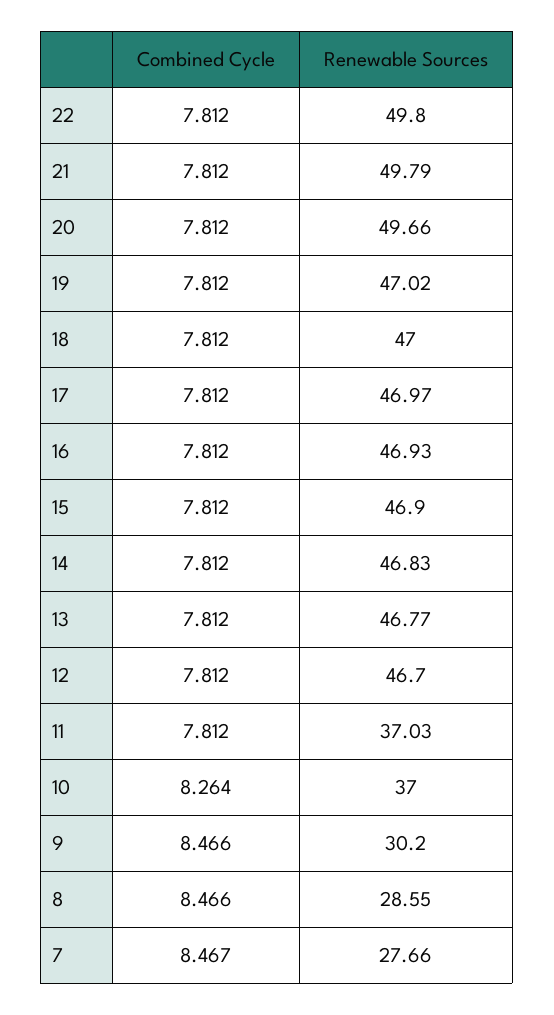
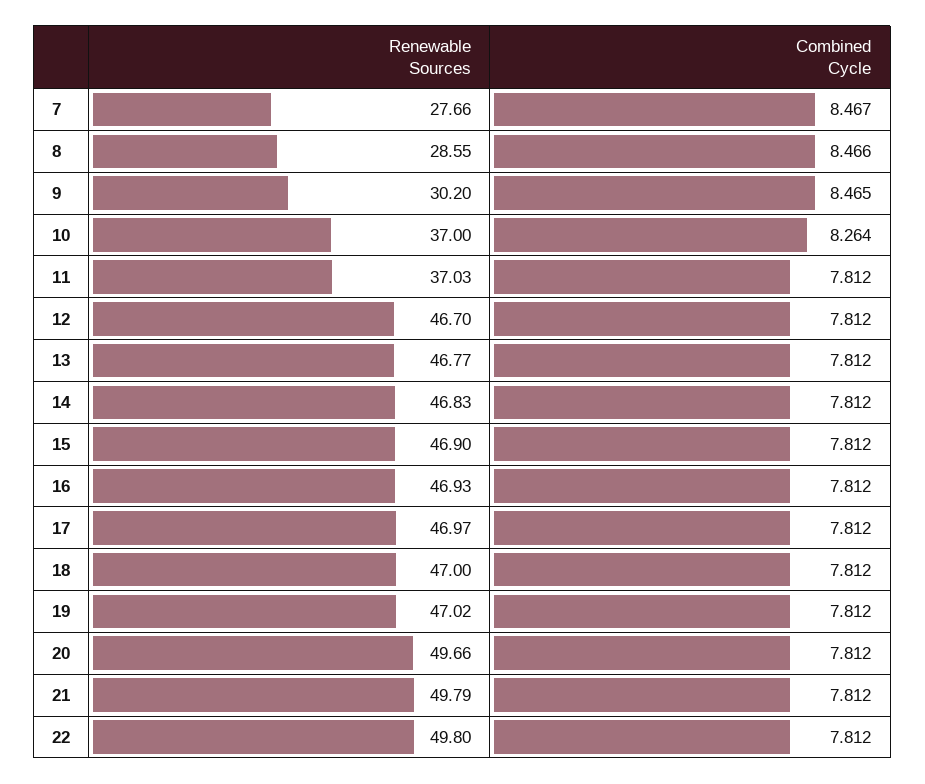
Combined Cycle, 9: 8.466 -> 8.465

